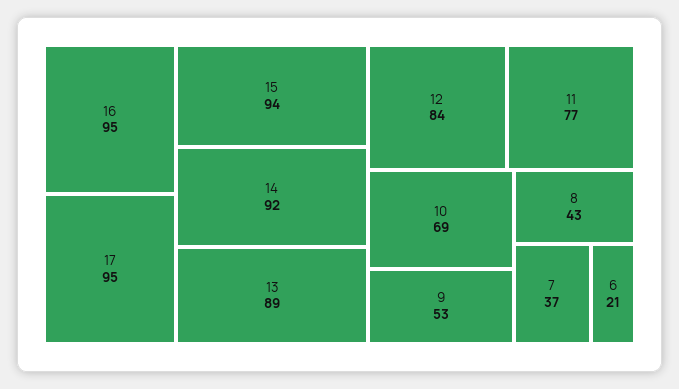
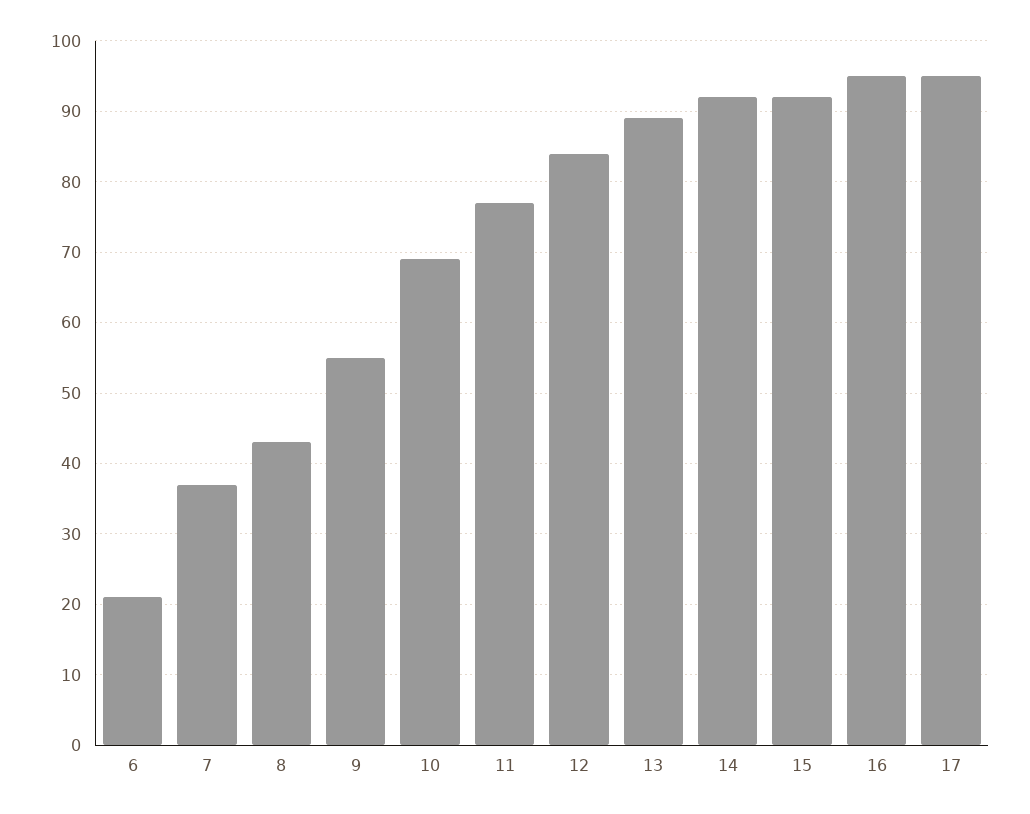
15: 94 -> 92
9: 53 -> 55

